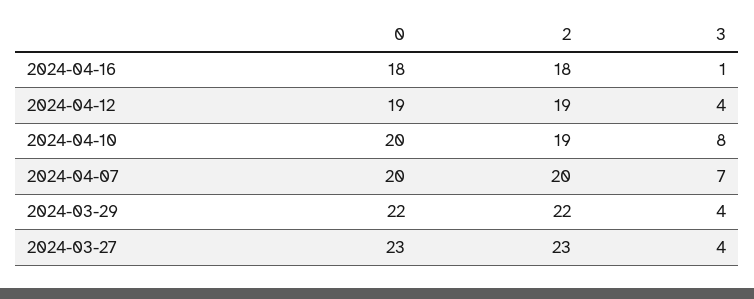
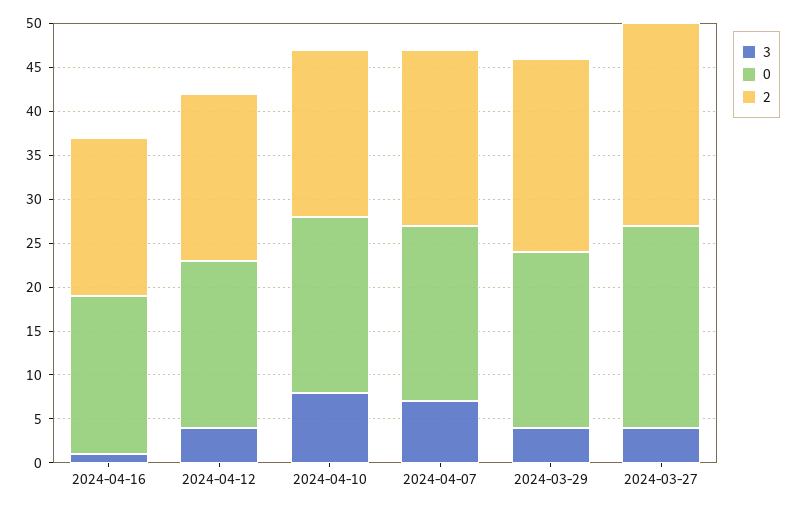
0, 2024-03-29: 22 -> 20

